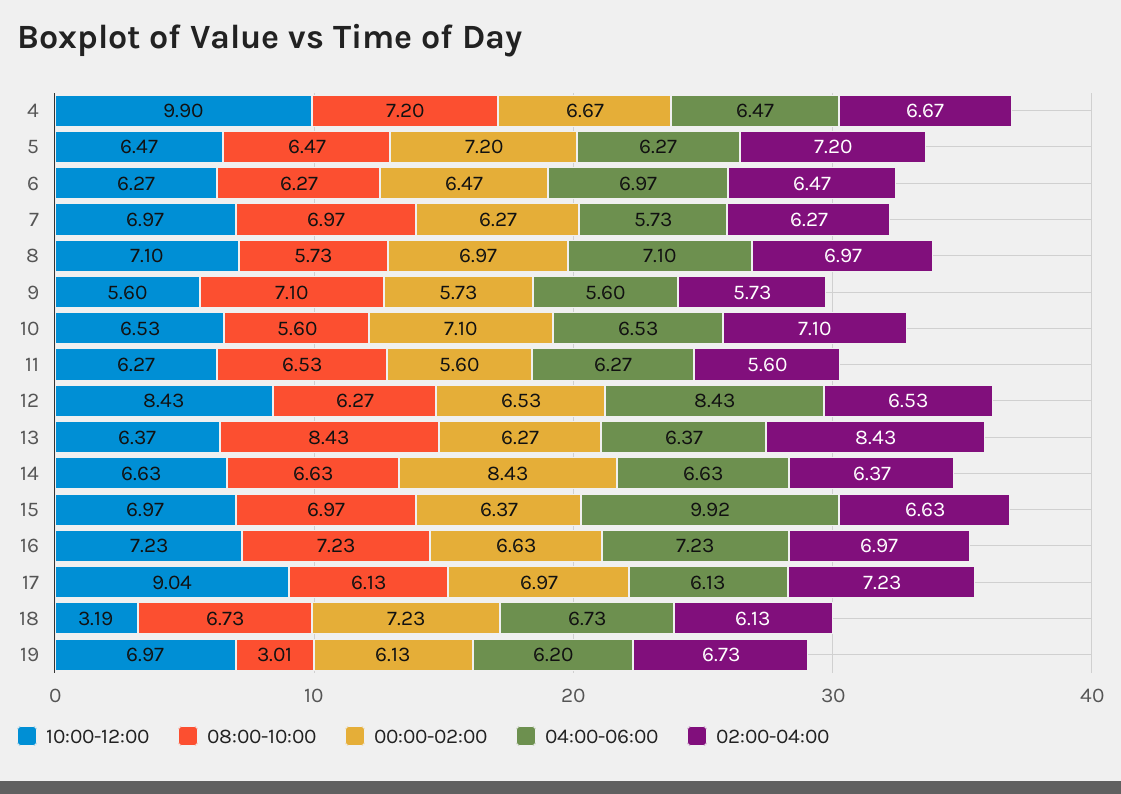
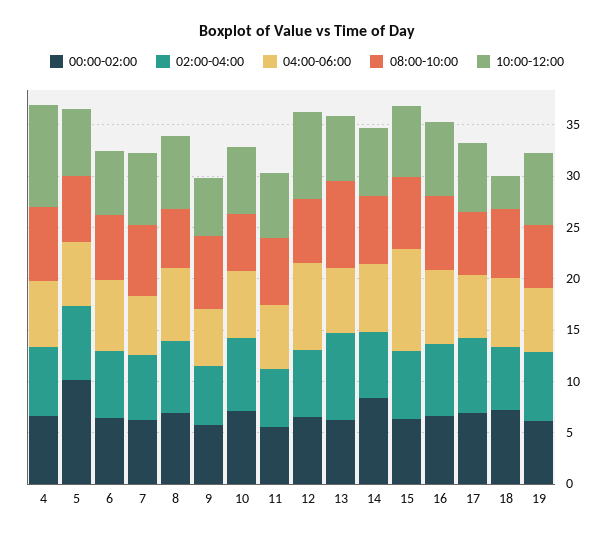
00:00-02:00, 5: 7.2 -> 10
10:00-12:00, 17: 9.04 -> 7
08:00-10:00, 19: 3.01 -> 6

